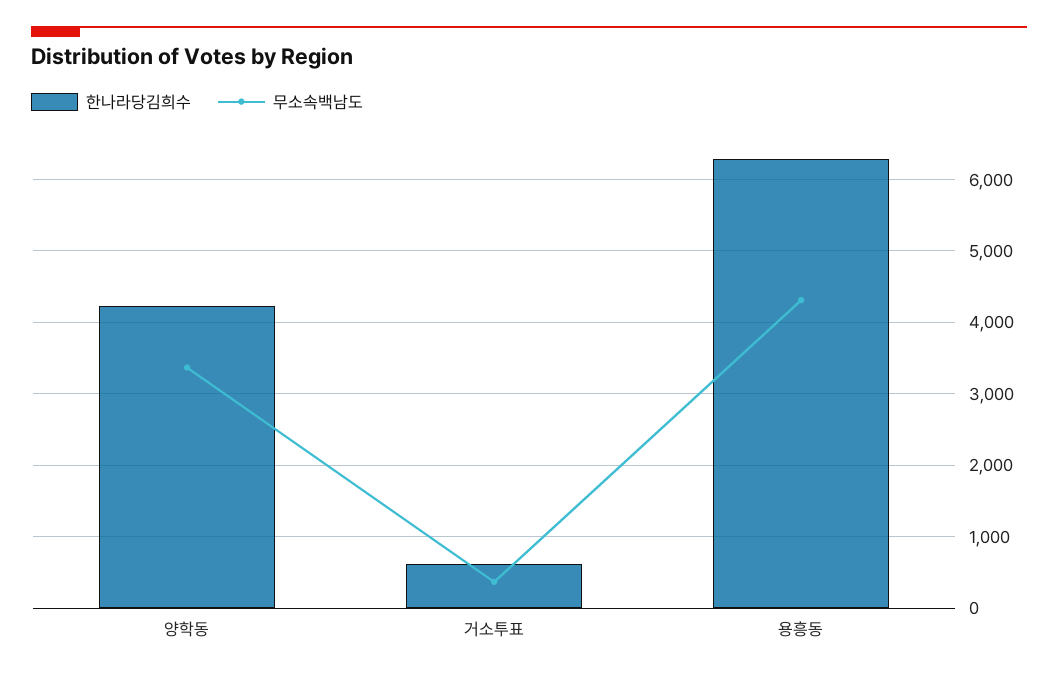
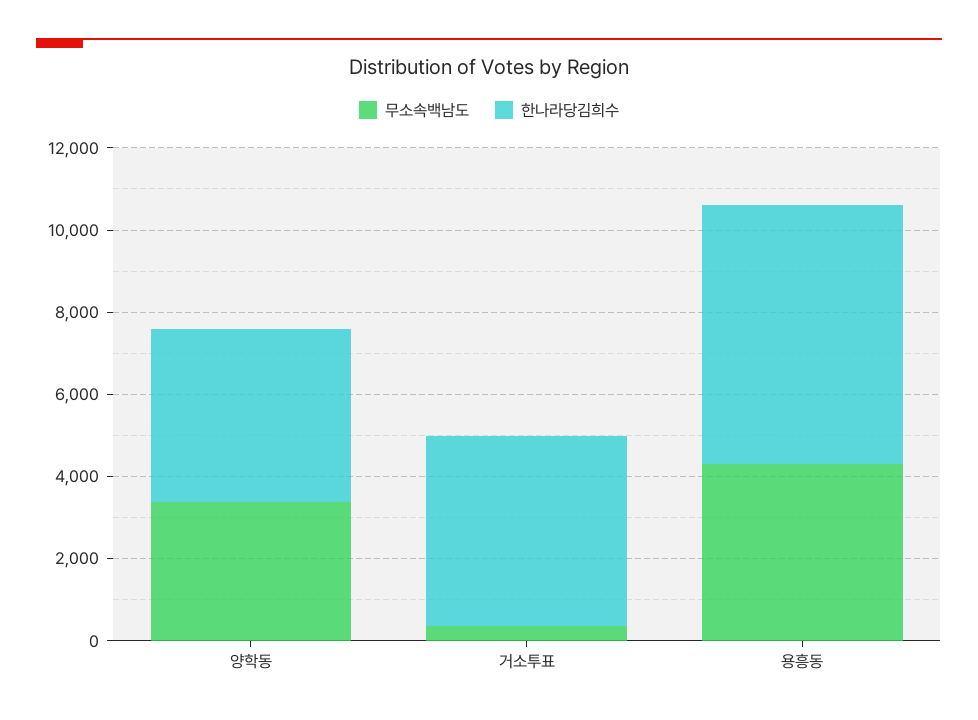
한나라당김희수, 거소투표: 600 -> 4500

